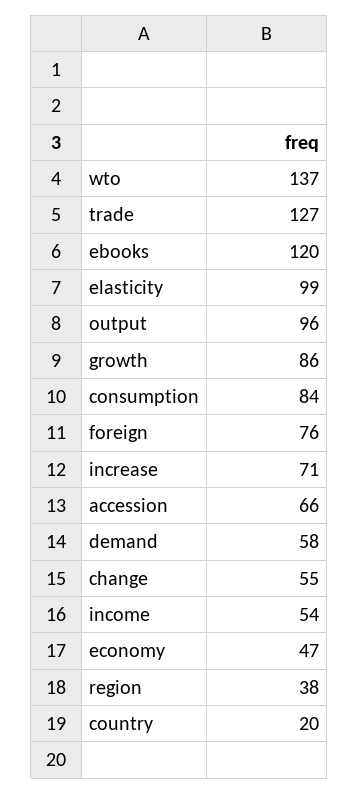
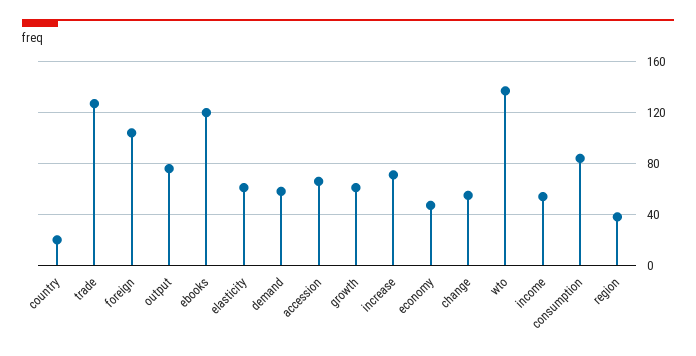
elasticity: 99 -> 60
output: 96 -> 75
growth: 86 -> 60
foreign: 76 -> 105

